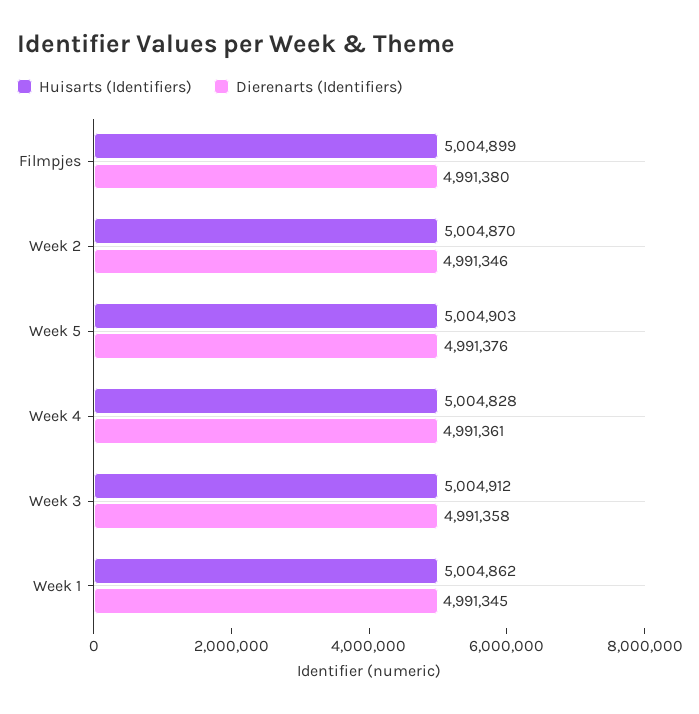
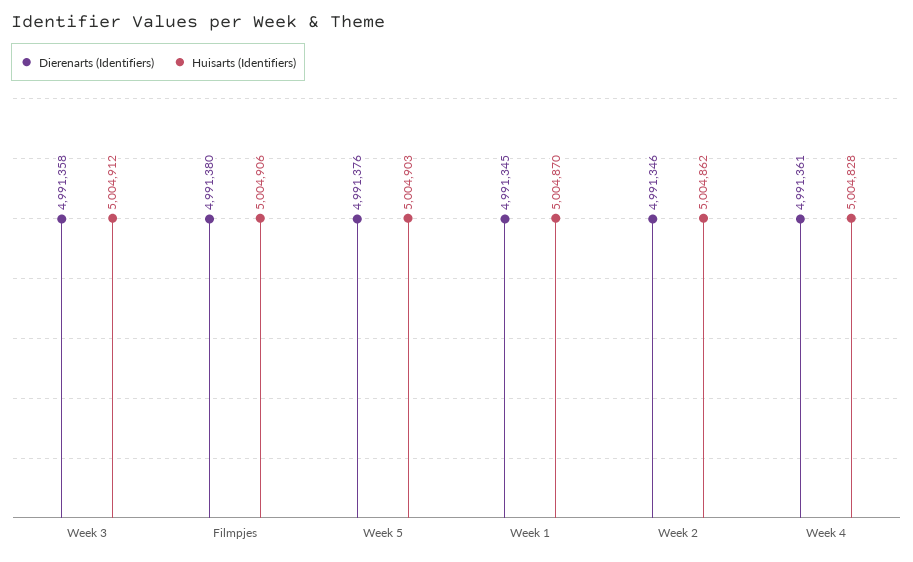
Huisarts (Identifiers), Filmpjes: 5004899 -> 5004906
Huisarts (Identifiers), Week 2: 5004870 -> 5004862
Huisarts (Identifiers), Week 1: 5004862 -> 5004870

